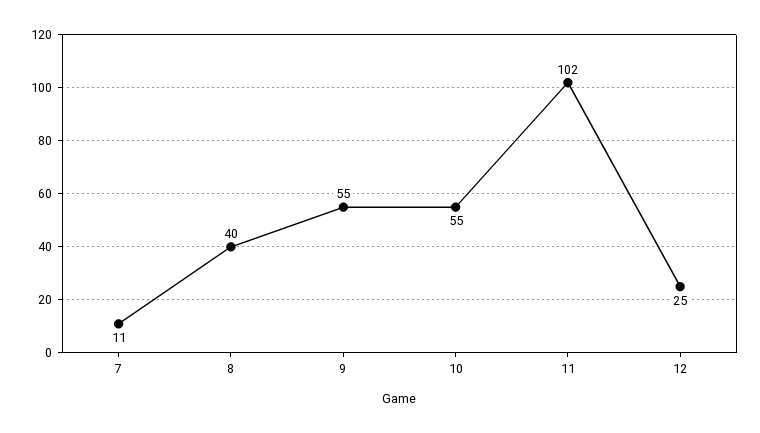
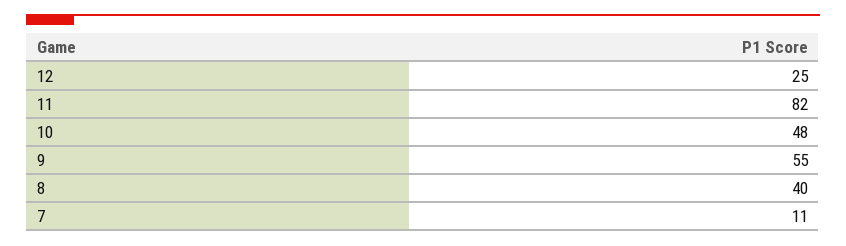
10: 55 -> 48
11: 102 -> 82

